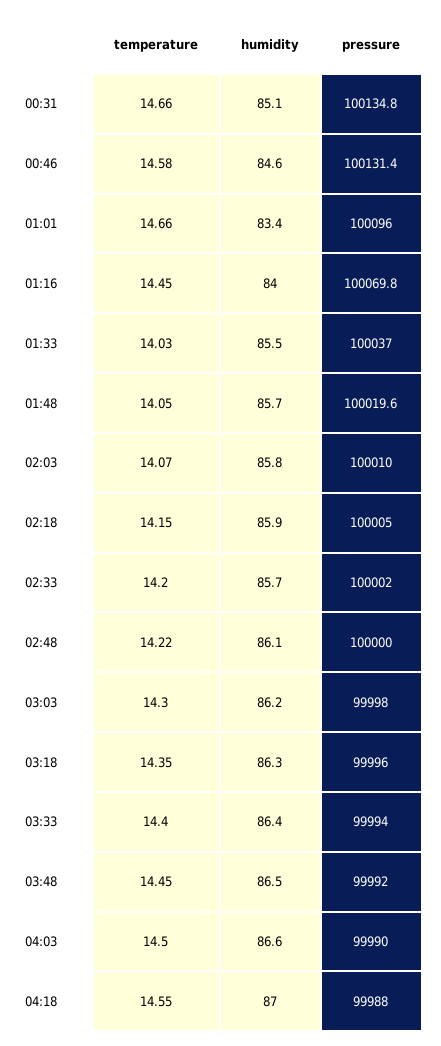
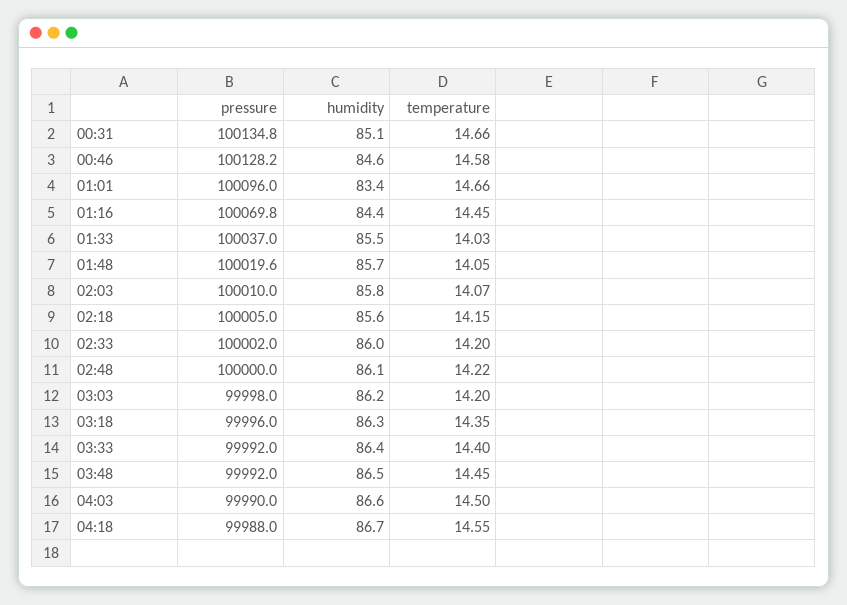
pressure, 00:46: 100131.4 -> 100128.2
humidity, 01:16: 84 -> 84.4
humidity, 02:18: 85.9 -> 85.6
humidity, 02:33: 85.7 -> 86
temperature, 03:03: 14.3 -> 14.2
pressure, 03:33: 99994 -> 99992
humidity, 04:18: 87 -> 86.7

